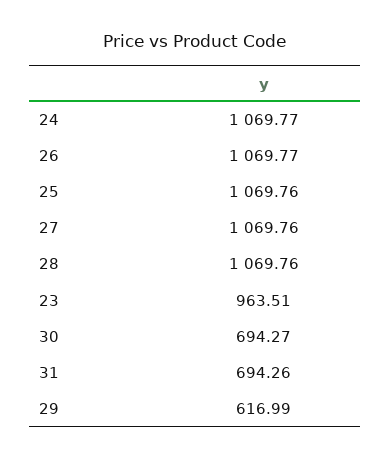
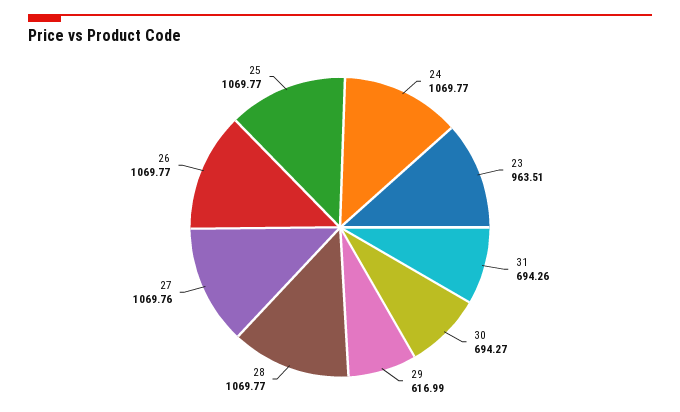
25: 1069.76 -> 1069.77
28: 1069.76 -> 1069.77

